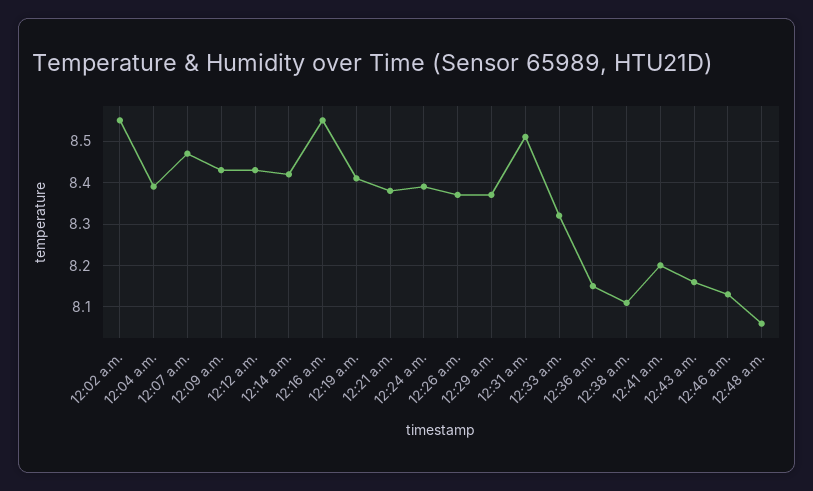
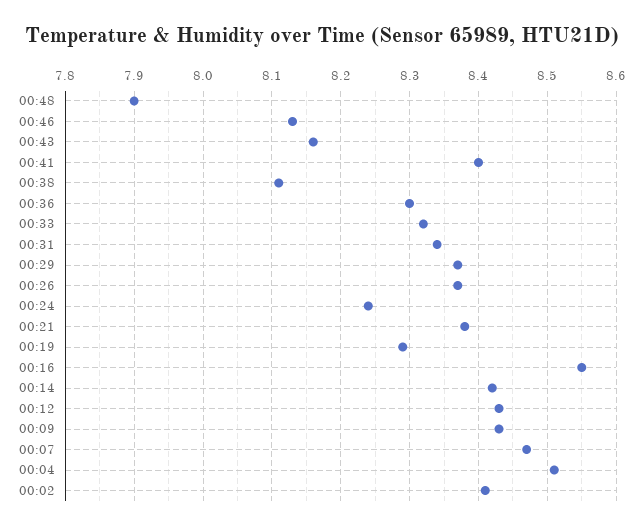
12:02 a.m.: 8.55 -> 8.41
12:04 a.m.: 8.4 -> 8.51
12:19 a.m.: 8.4 -> 8.29
12:24 a.m.: 8.4 -> 8.24
12:31 a.m.: 8.5 -> 8.34
12:36 a.m.: 8.15 -> 8.3
12:41 a.m.: 8.2 -> 8.4
12:48 a.m.: 8.05 -> 7.9

